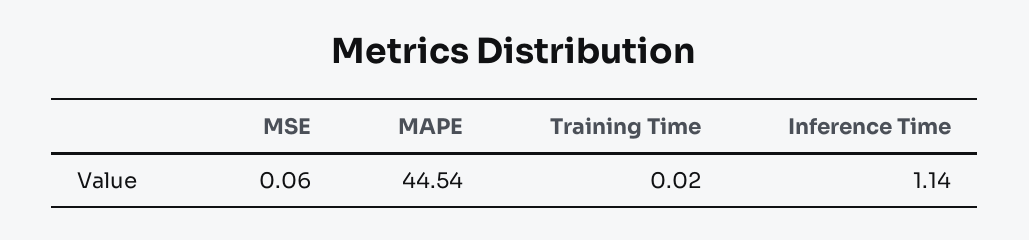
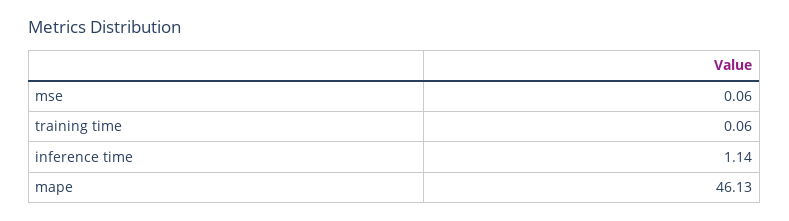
MAPE: 44.54 -> 46.13
Training Time: 0.02 -> 0.06

